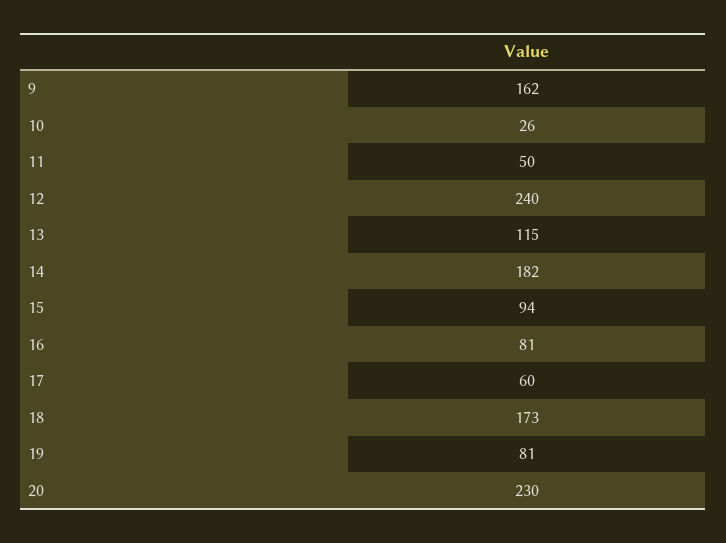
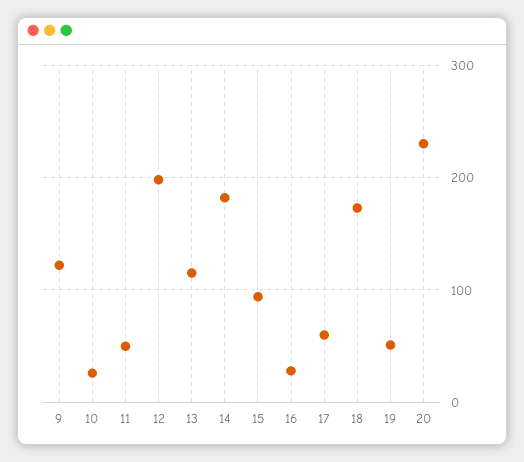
9: 162 -> 120
12: 240 -> 200
16: 81 -> 30
19: 81 -> 50

